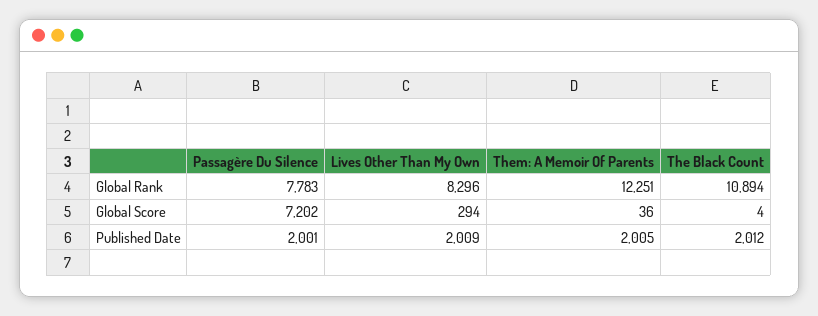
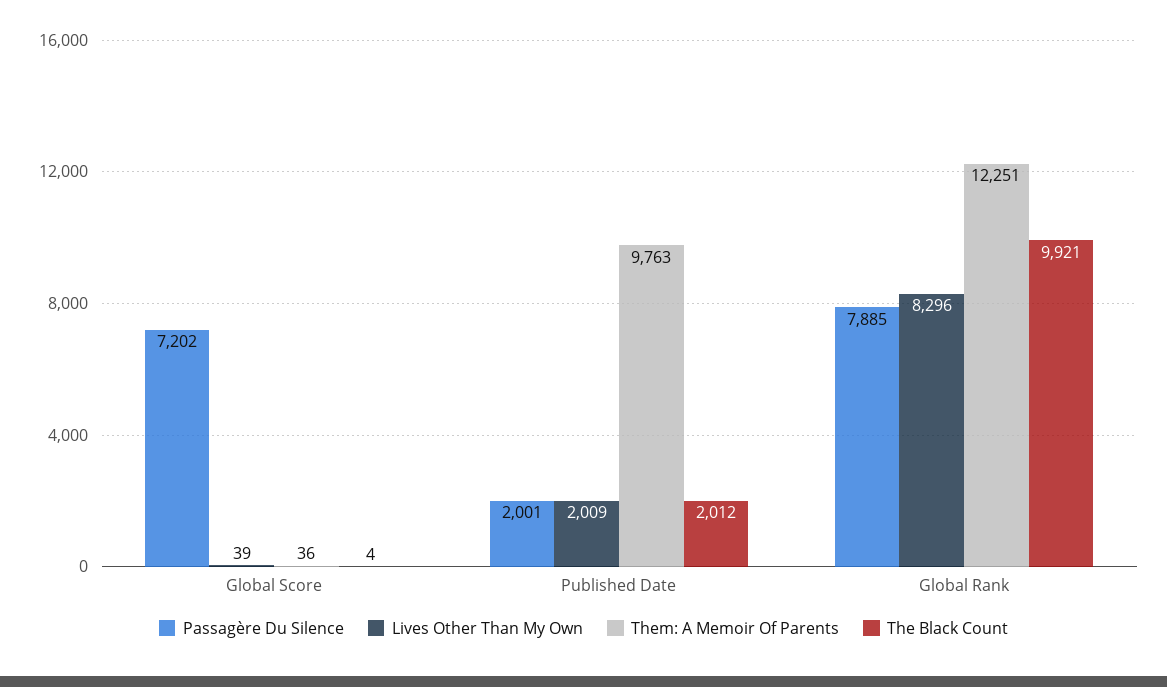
Passagère Du Silence, Global Rank: 7783 -> 7885
The Black Count, Global Rank: 10894 -> 9921
Lives Other Than My Own, Global Score: 294 -> 39
Them: A Memoir Of Parents, Published Date: 2005 -> 9763

